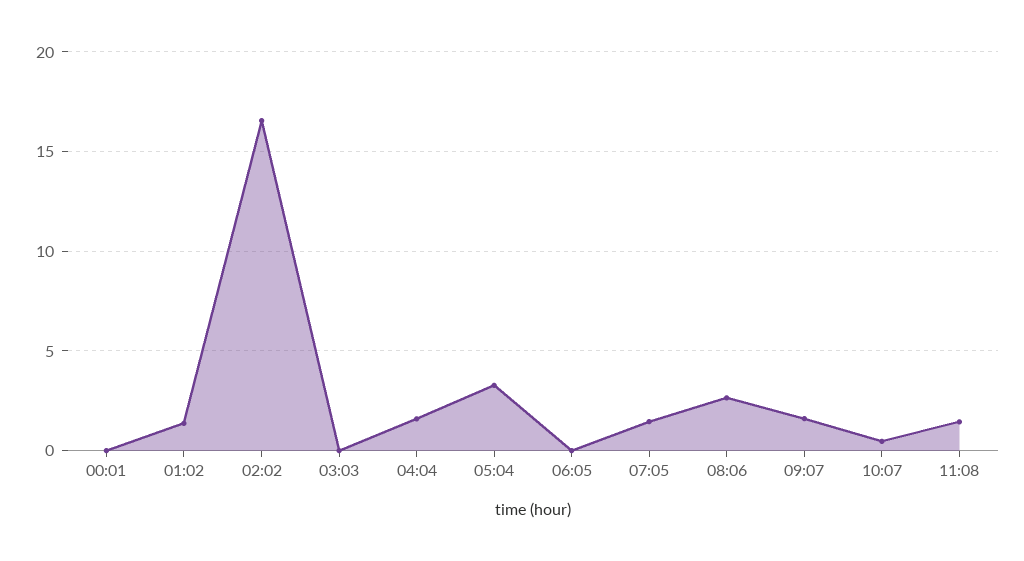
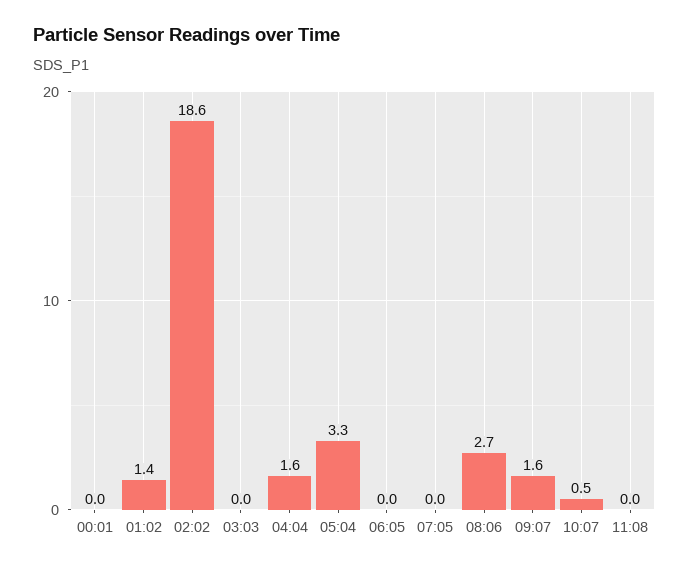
02:02: 16.5 -> 18.6
07:05: 1.5 -> 0
11:08: 1.5 -> 0

